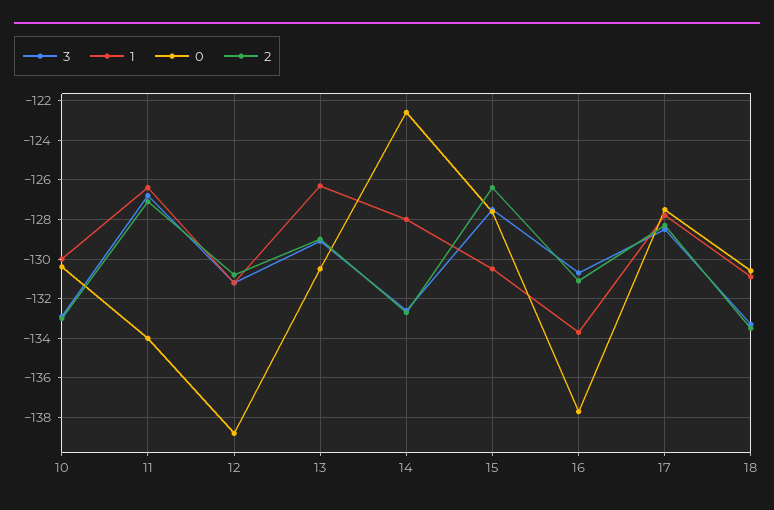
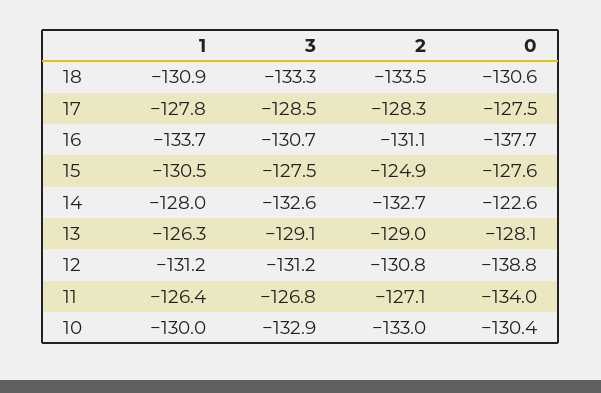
0, 13: -130.5 -> -128.1
2, 15: -126.5 -> -124.9

